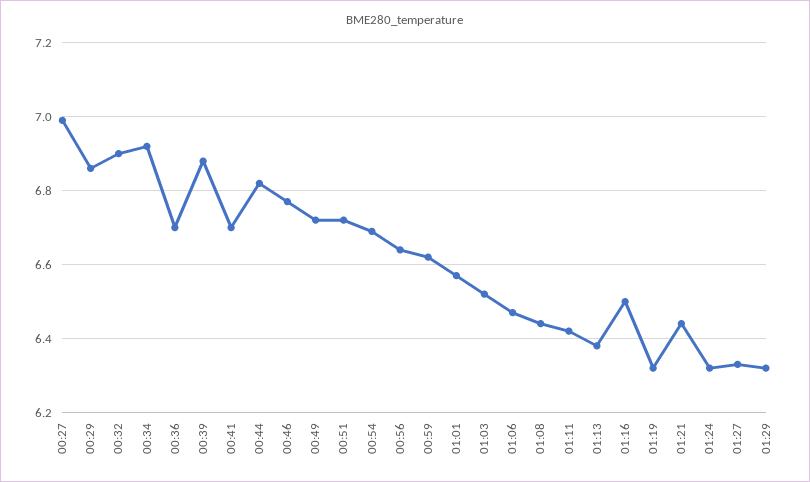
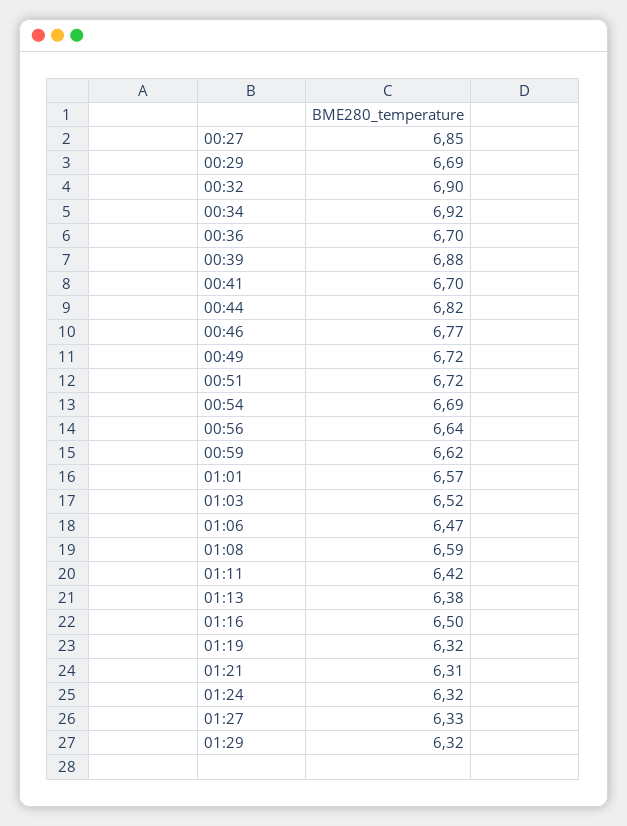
00:27: 7 -> 6.85
00:29: 6.85 -> 6.69
01:08: 6.45 -> 6.59
01:21: 6.45 -> 6.31

